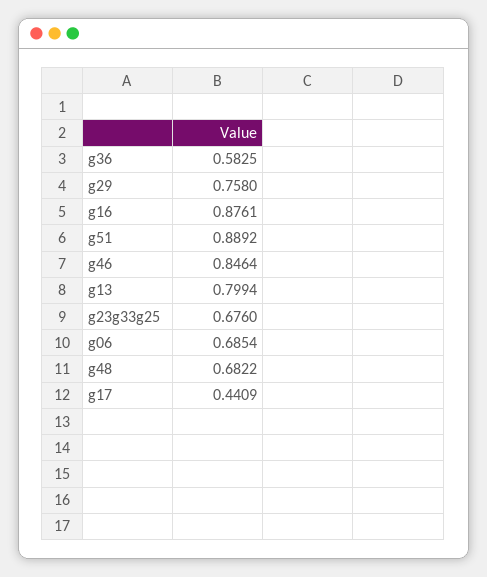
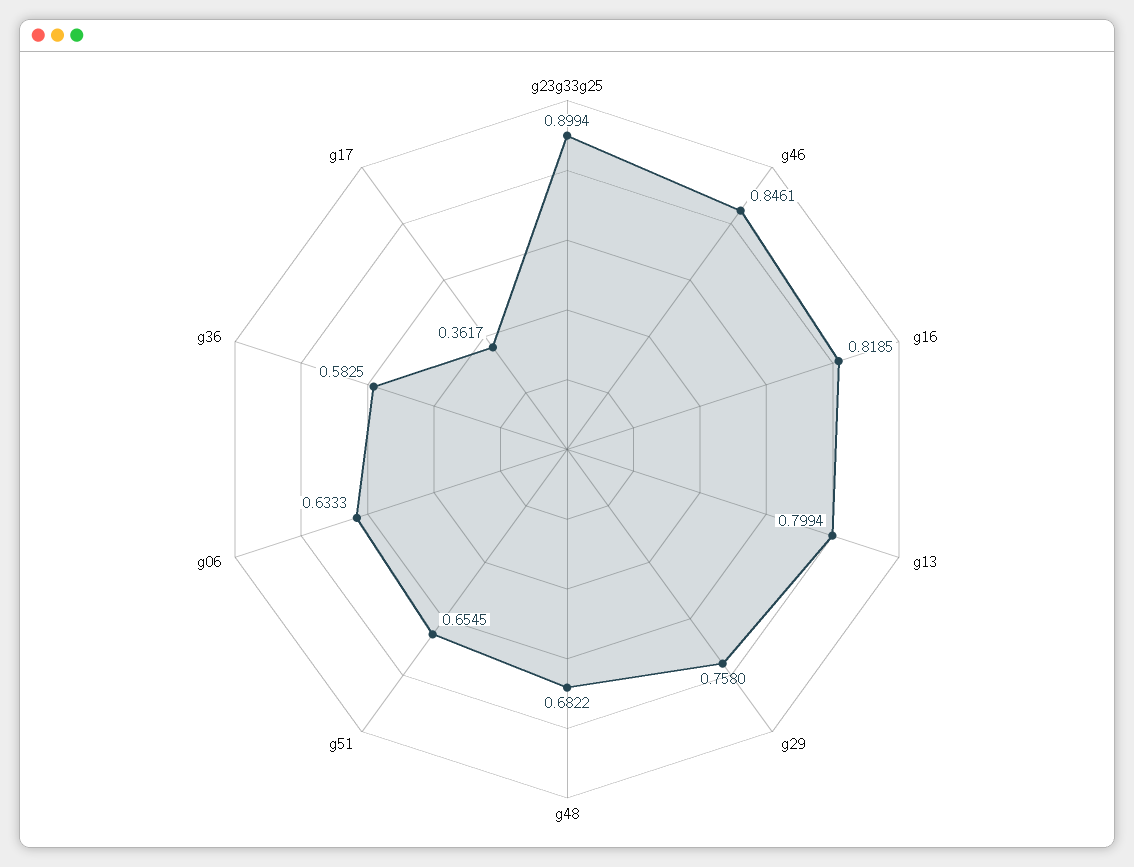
g16: 0.8761 -> 0.8185
g51: 0.8892 -> 0.6545
g46: 0.8464 -> 0.8461
g23g33g25: 0.676 -> 0.8994
g06: 0.6854 -> 0.6333
g17: 0.4409 -> 0.3617

